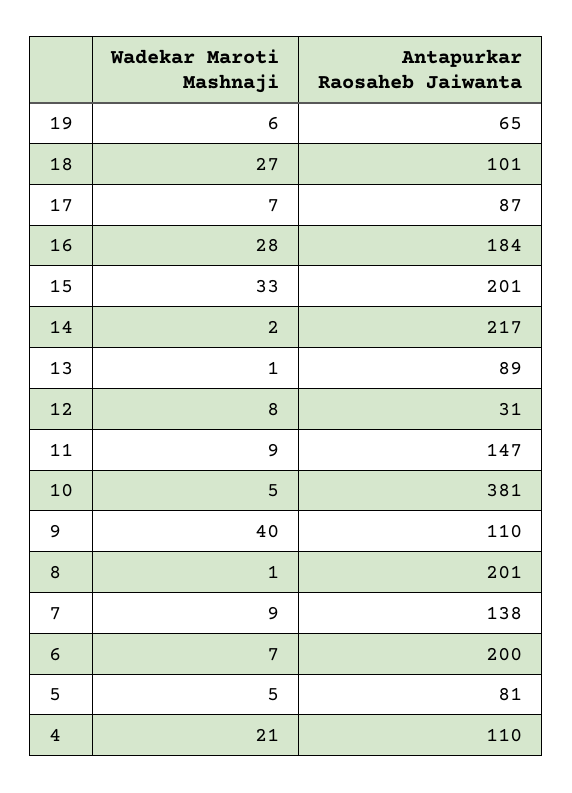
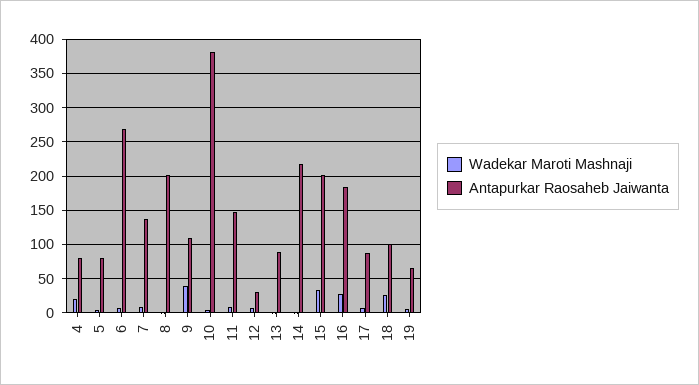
Antapurkar Raosaheb Jaiwanta, 6: 200 -> 270
Antapurkar Raosaheb Jaiwanta, 4: 110 -> 80

